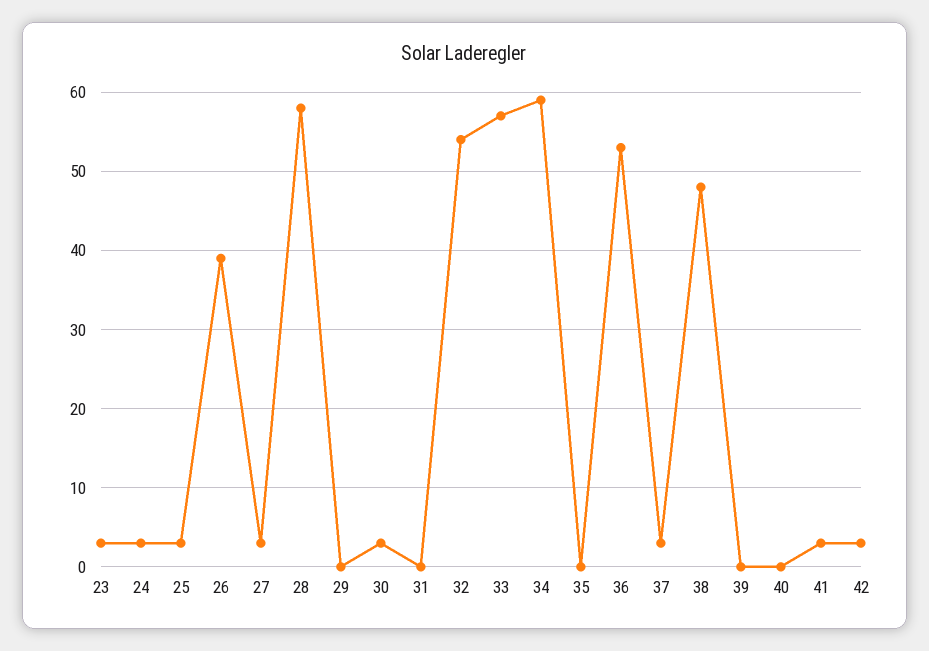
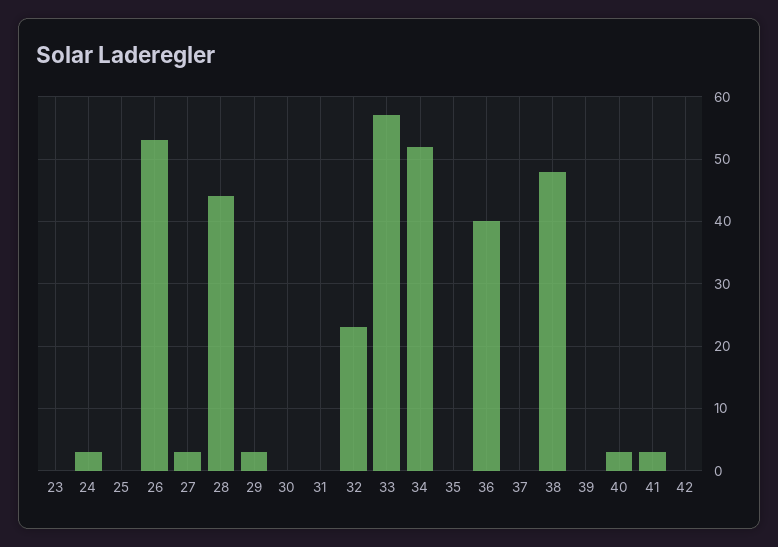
23: 3 -> 0
25: 3 -> 0
26: 39 -> 53
28: 58 -> 44
29: 0 -> 3
30: 3 -> 0
32: 54 -> 23
34: 59 -> 52
36: 53 -> 40
37: 3 -> 0
40: 0 -> 3
42: 3 -> 0

